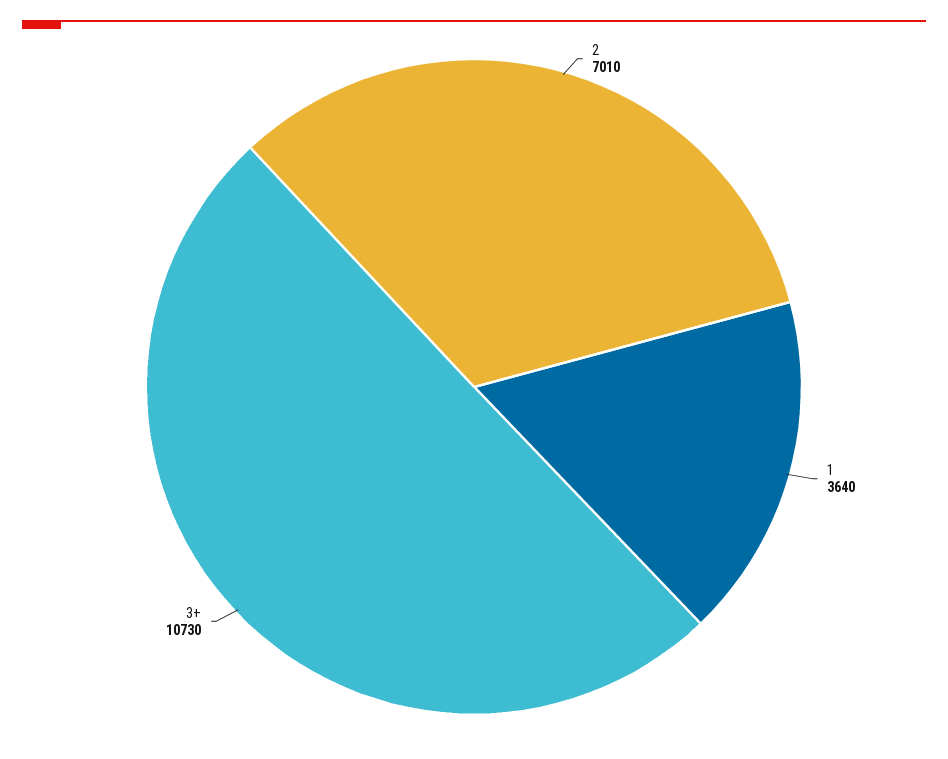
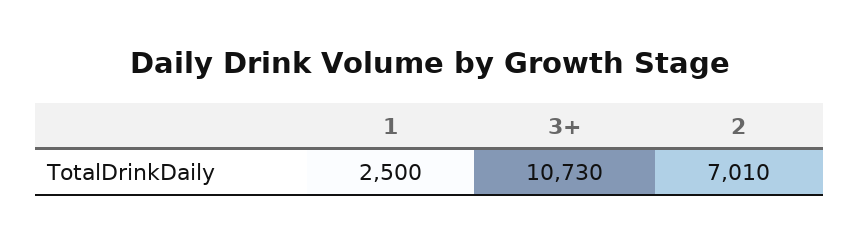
1: 3640 -> 2500

